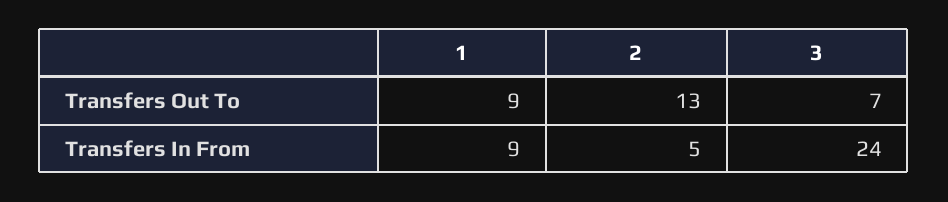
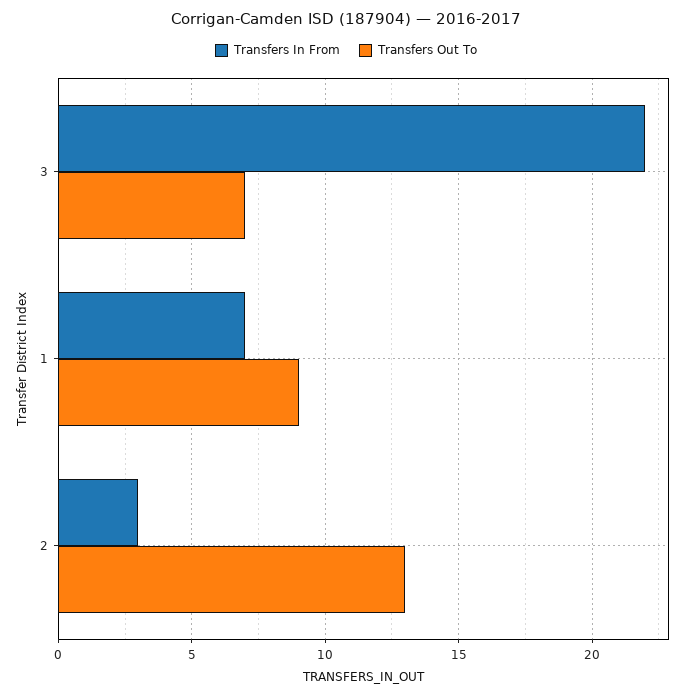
Transfers In From, 1: 9 -> 7
Transfers In From, 2: 5 -> 3
Transfers In From, 3: 24 -> 22

